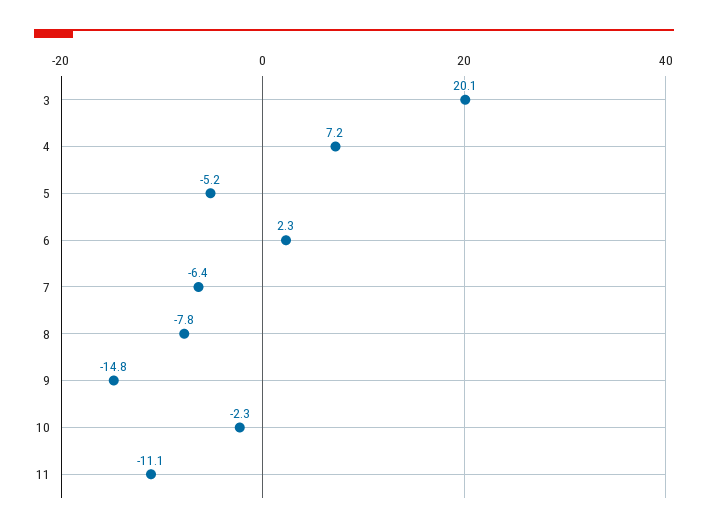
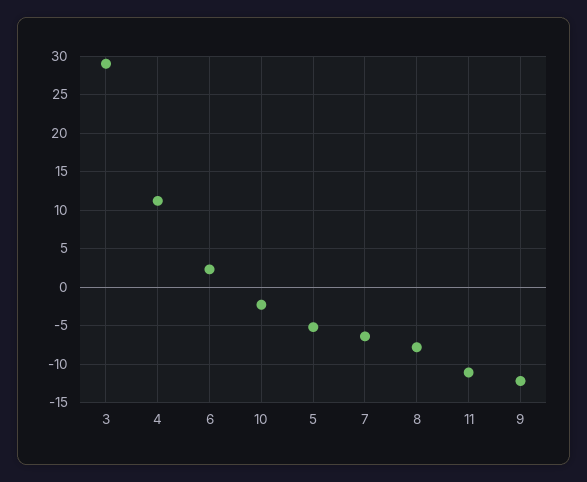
3: 20.1 -> 29
4: 7.2 -> 11
9: -14.8 -> -12

